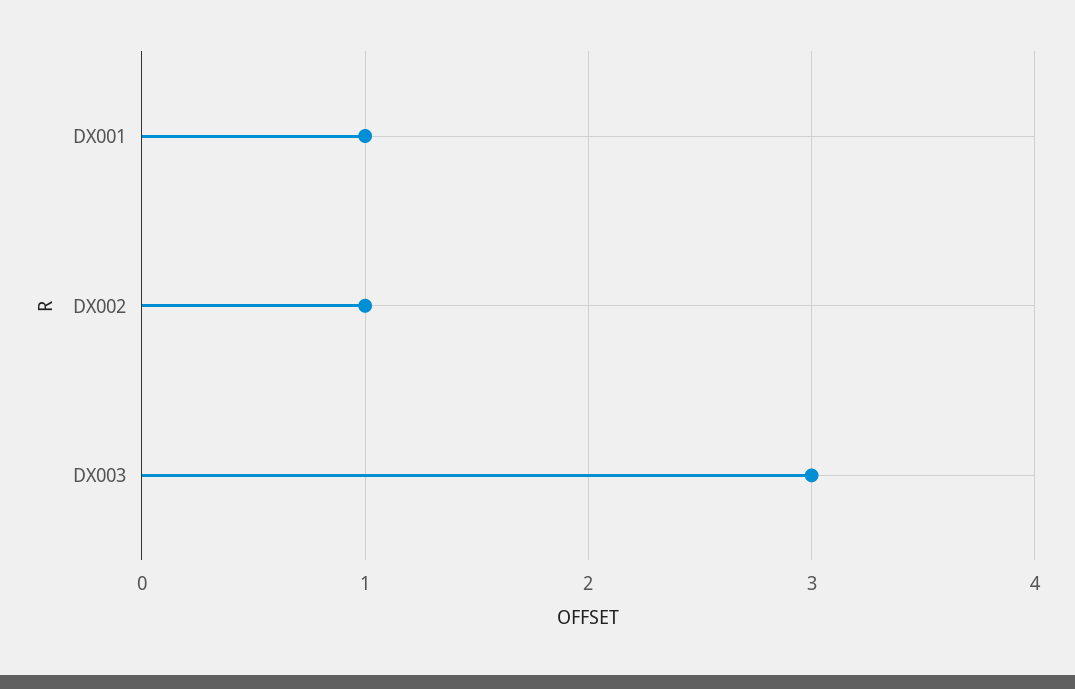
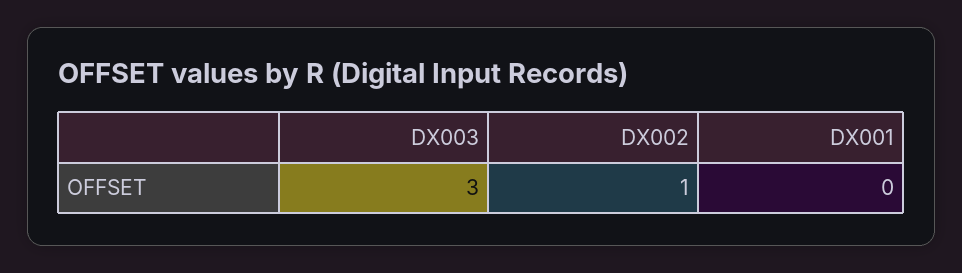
DX001: 1 -> 0

